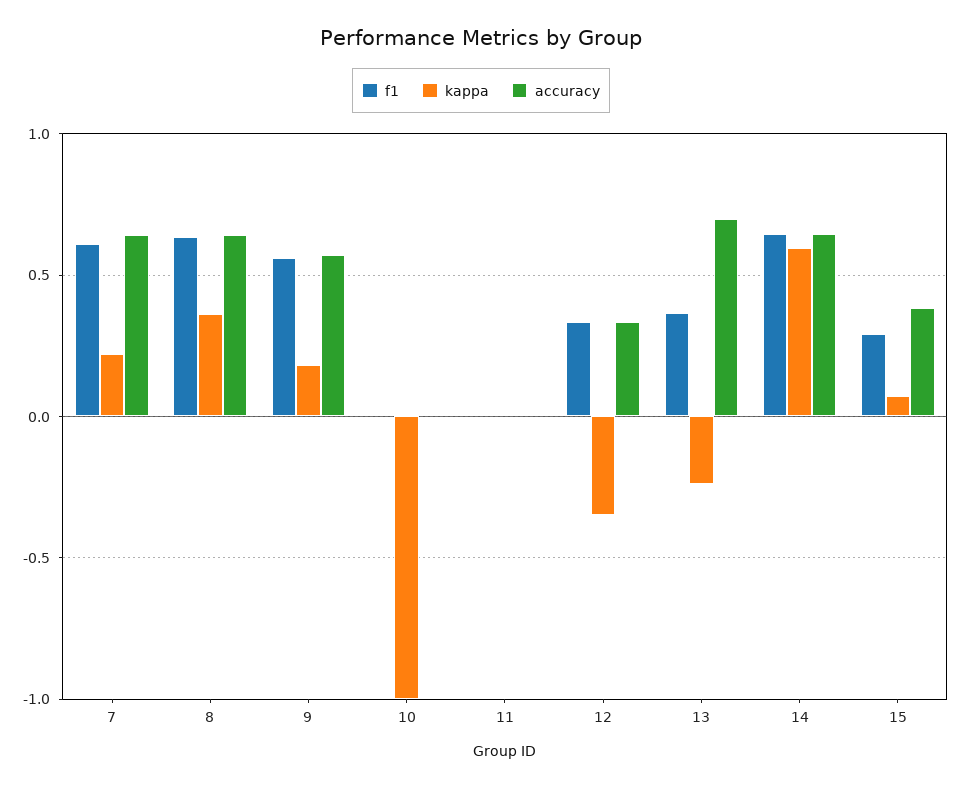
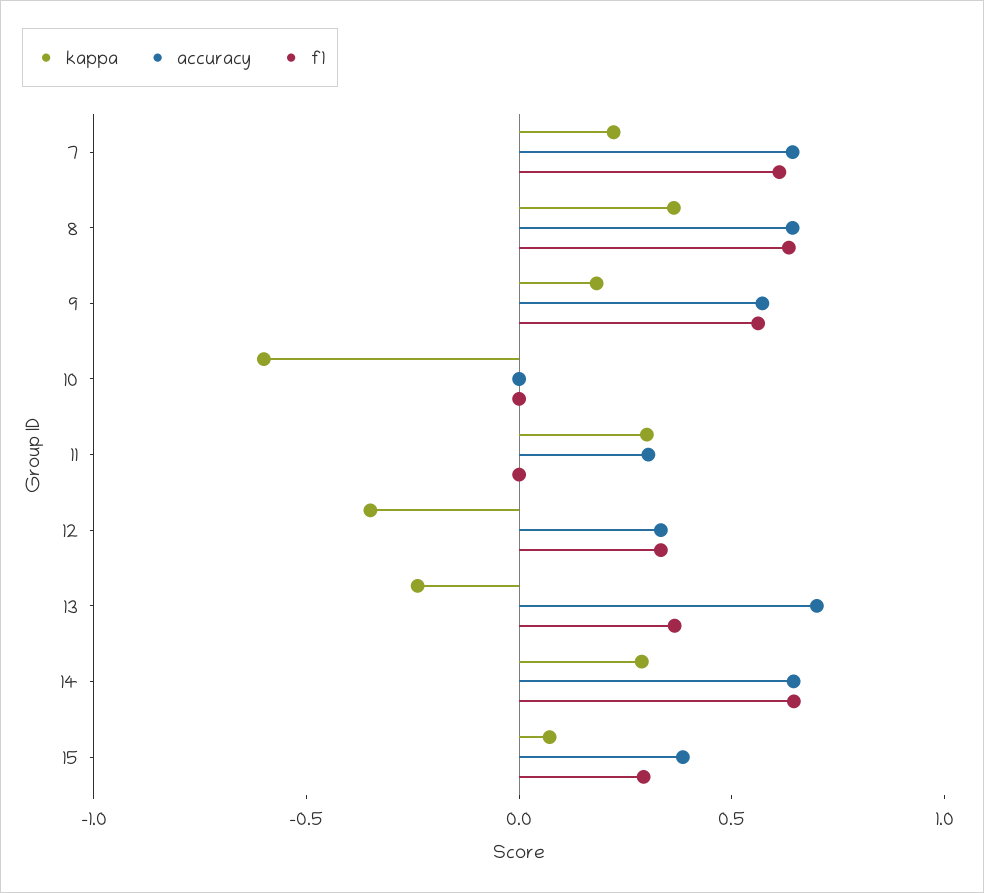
kappa, 10: -1 -> -0.6
kappa, 11: 0 -> 0.3
accuracy, 11: 0 -> 0.3
kappa, 14: 0.6 -> 0.3

